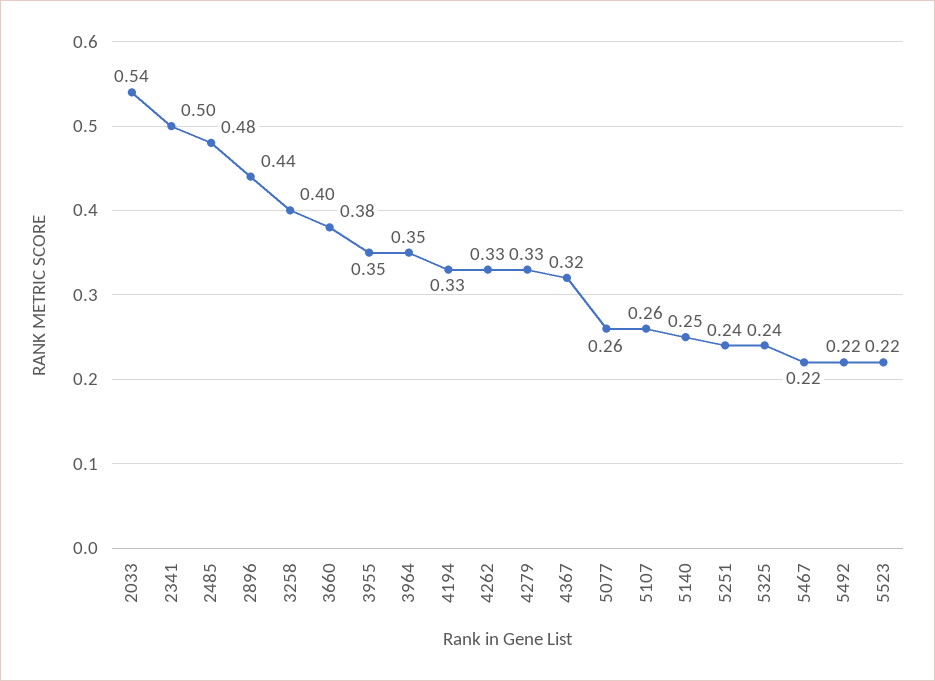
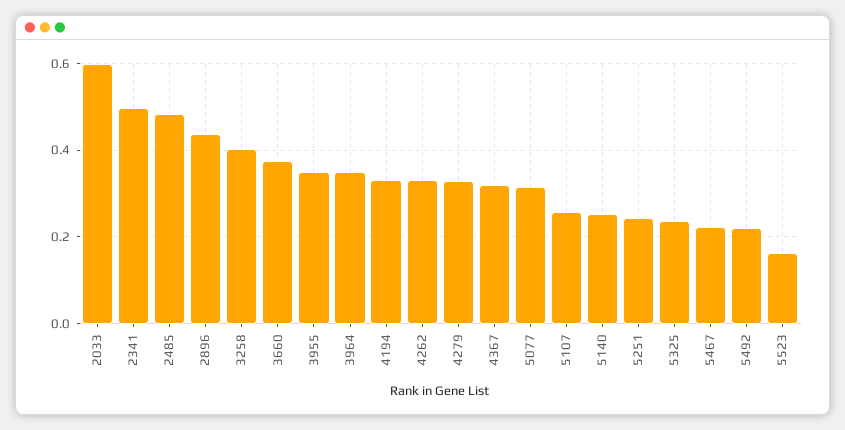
2033: 0.54 -> 0.6
5077: 0.26 -> 0.32
5523: 0.22 -> 0.16

